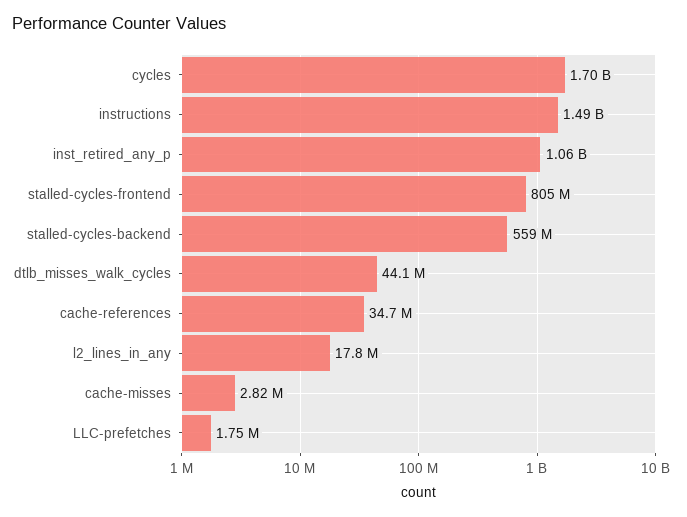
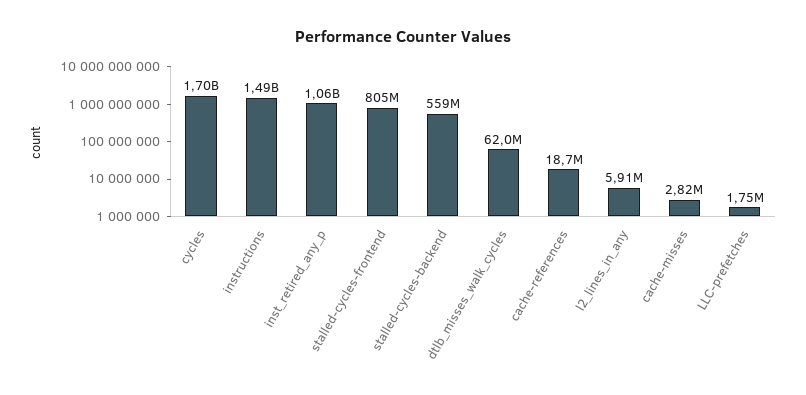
dtlb_misses_walk_cycles: 44100000 -> 62000000
cache-references: 34700000 -> 18700000
l2_lines_in_any: 17800000 -> 5910000

